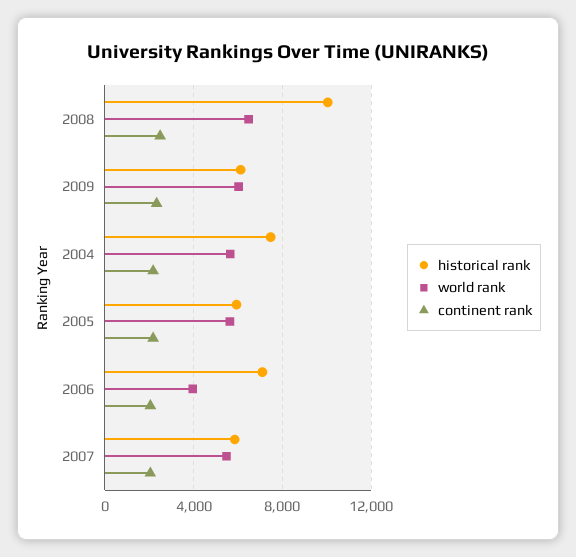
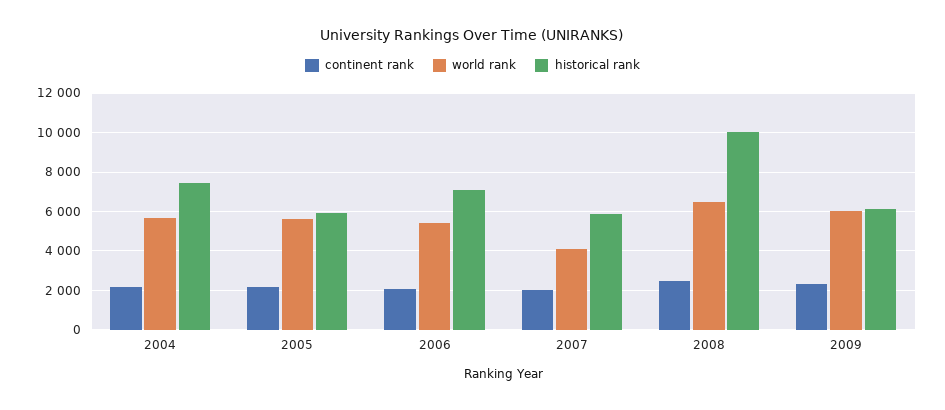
world rank, 2006: 4000 -> 5500
world rank, 2007: 5500 -> 4000

